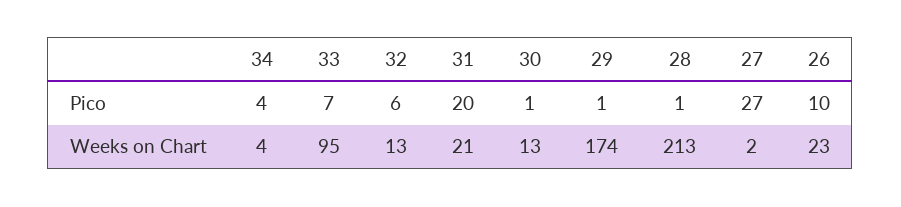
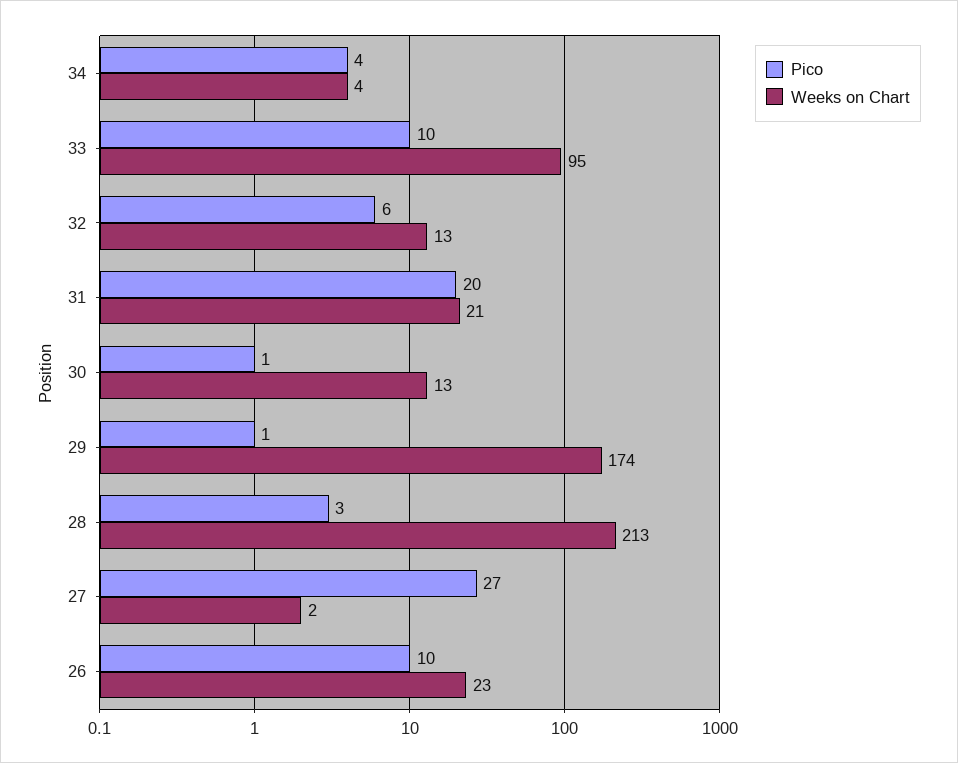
Pico, 33: 7 -> 10
Pico, 28: 1 -> 3

